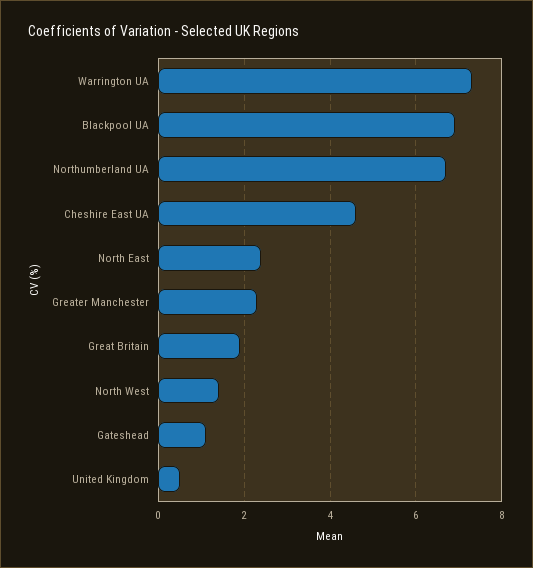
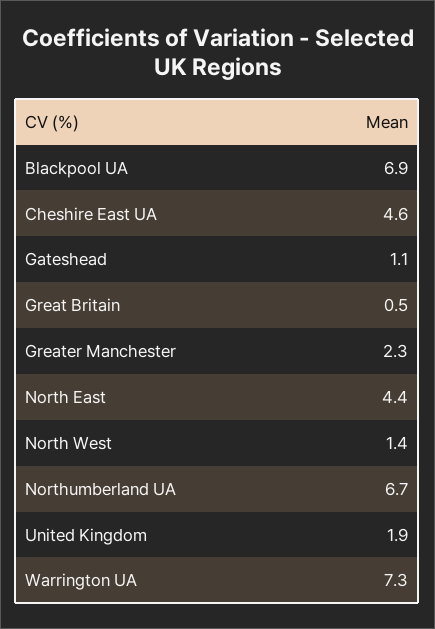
North East: 2.5 -> 4.4
Great Britain: 2 -> 0.5
United Kingdom: 0.5 -> 1.9

